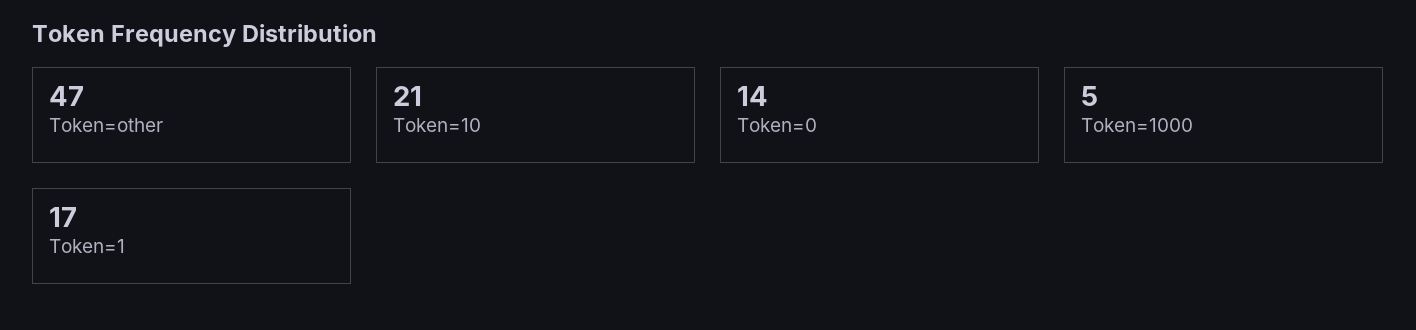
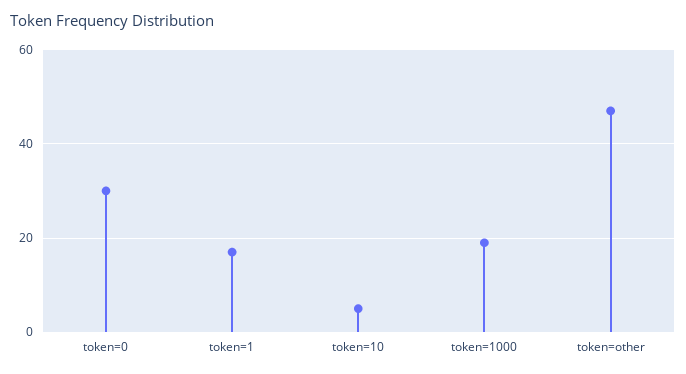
Token=10: 21 -> 5
Token=0: 14 -> 30
Token=1000: 5 -> 20

